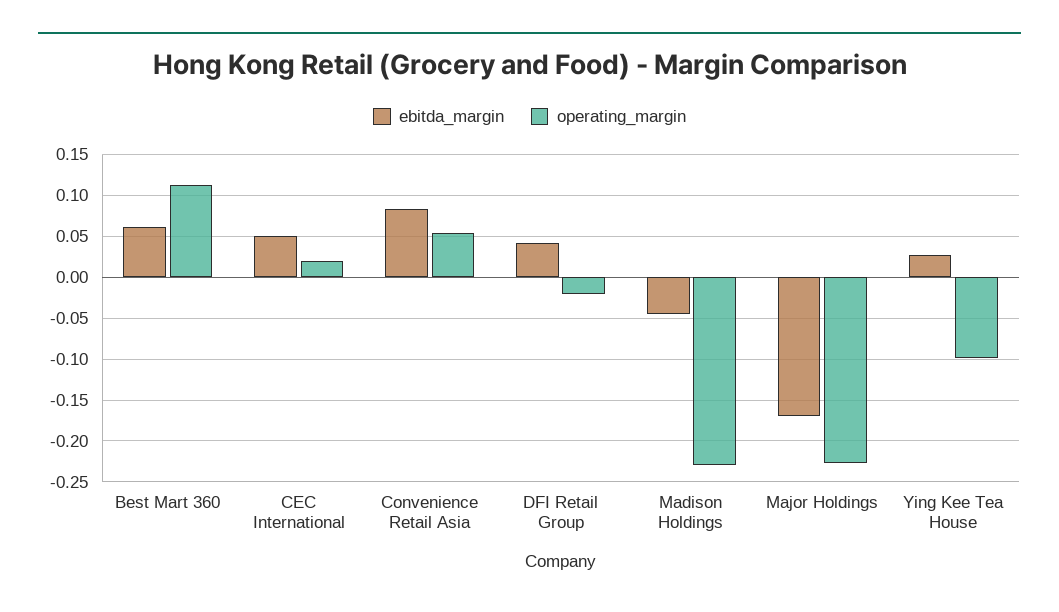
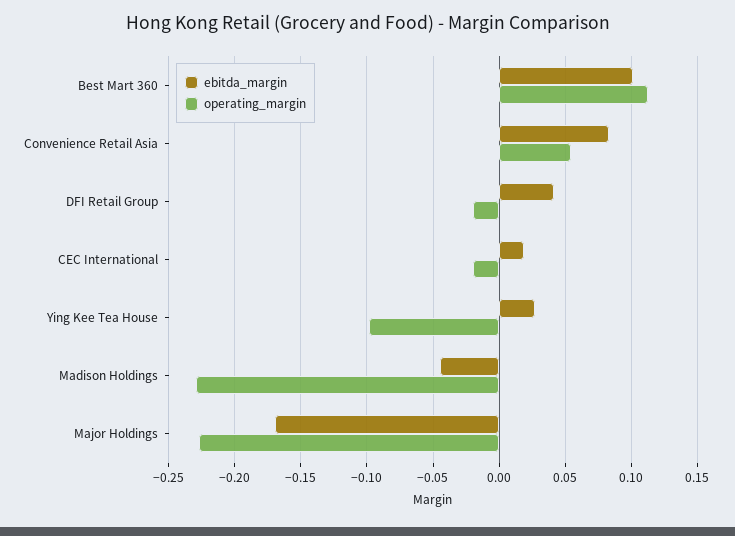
ebitda_margin, Best Mart 360: 0.06 -> 0.1
ebitda_margin, CEC International: 0.05 -> 0.02
operating_margin, CEC International: 0.02 -> -0.02

